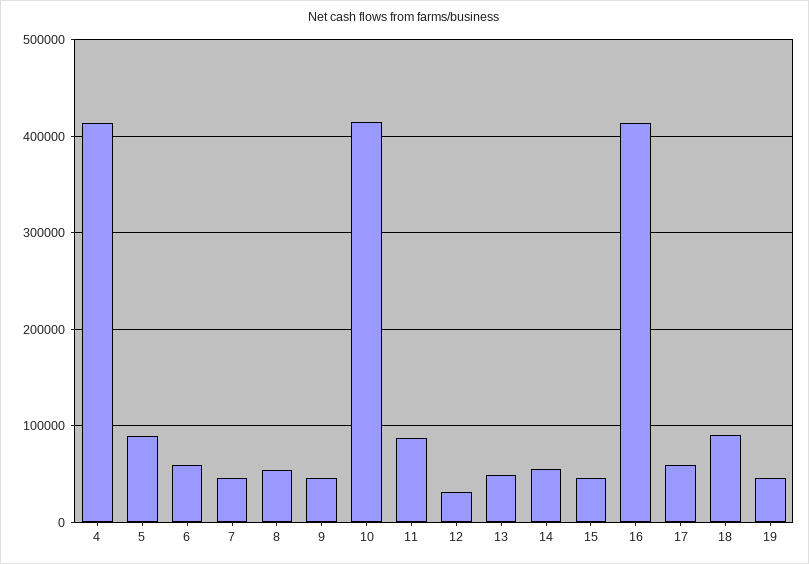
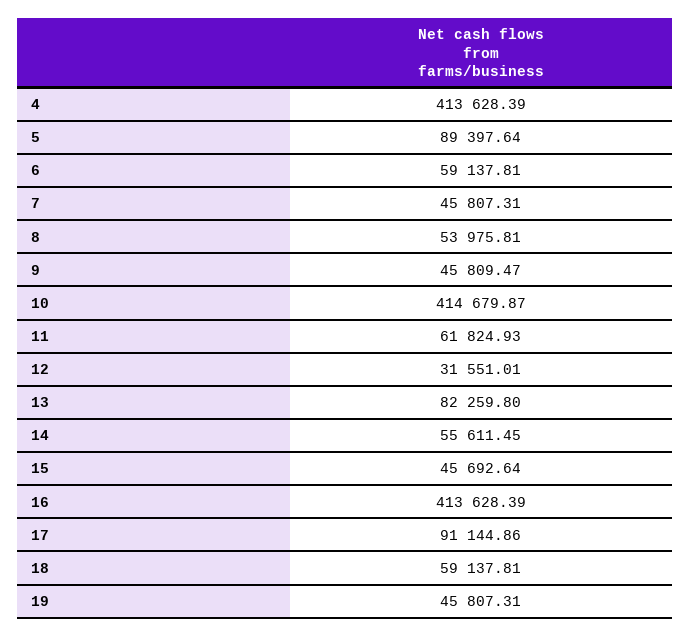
11: 90000 -> 61824.93
13: 50000 -> 82259.8
17: 60000 -> 91144.86
18: 90000 -> 59137.81

